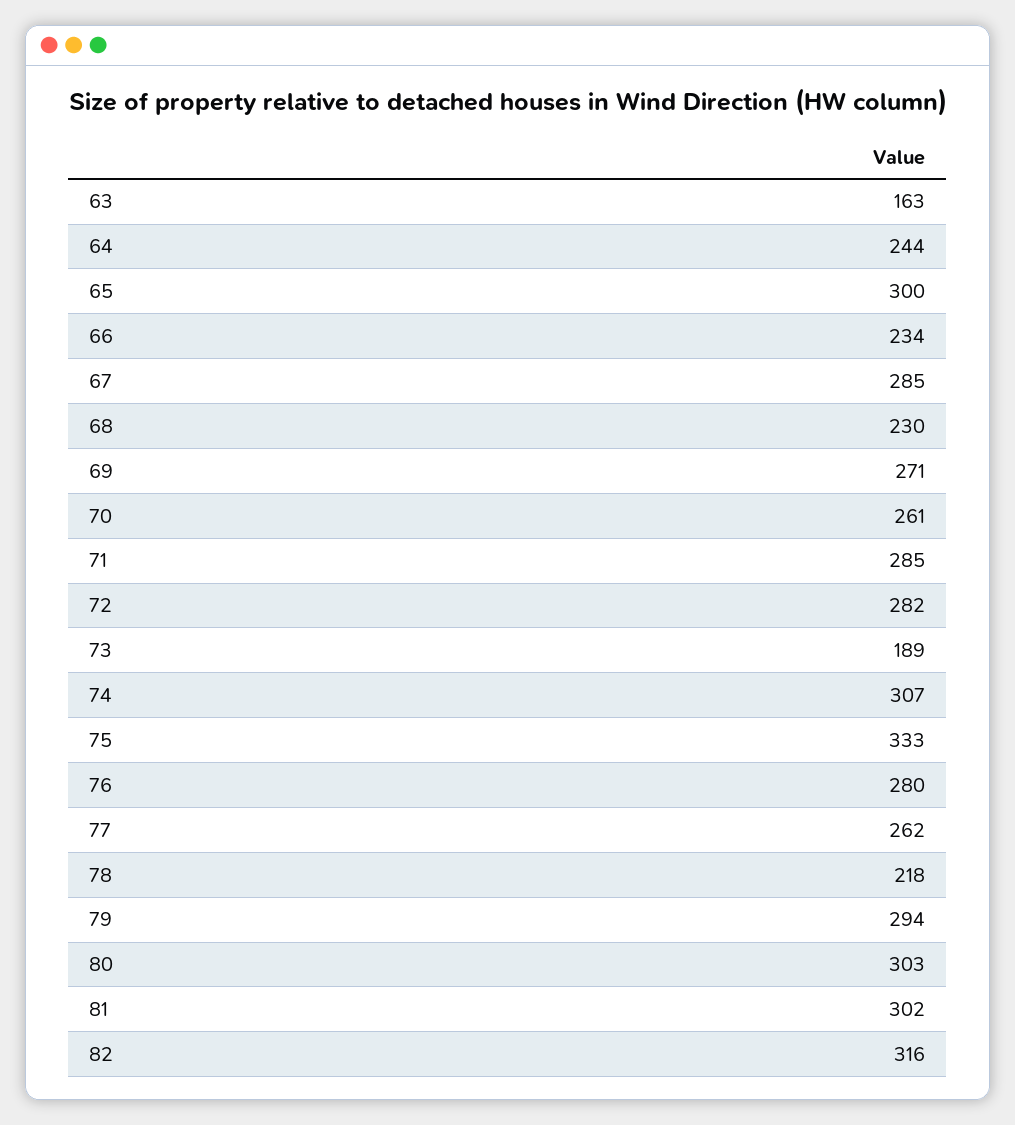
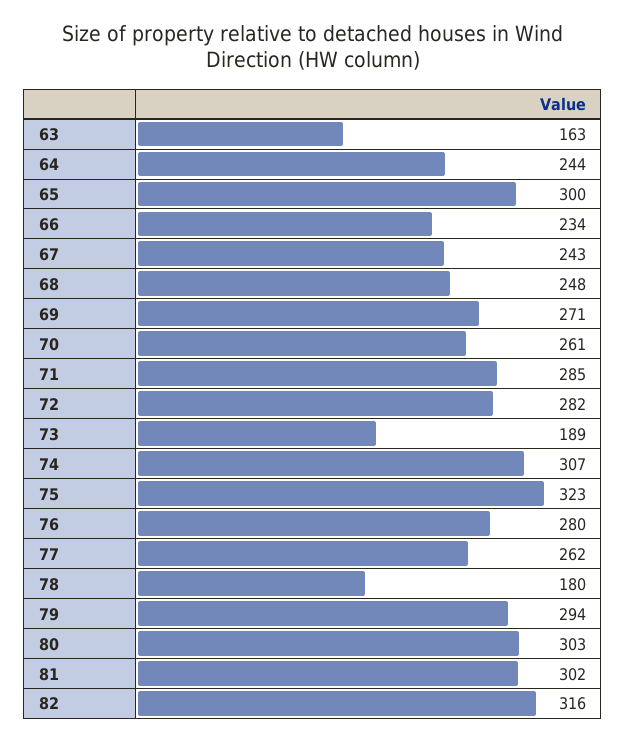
67: 285 -> 243
68: 230 -> 248
75: 333 -> 323
78: 218 -> 180

